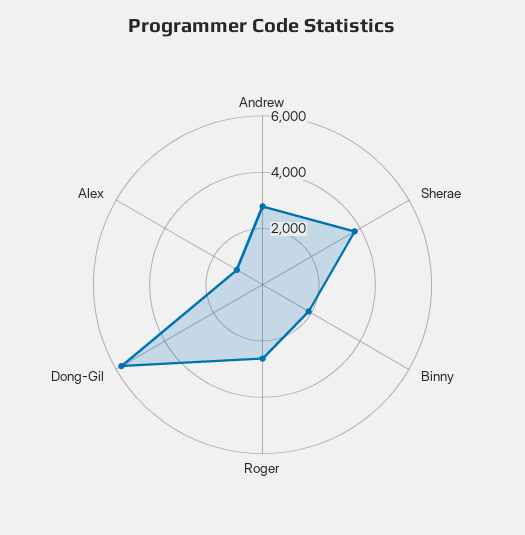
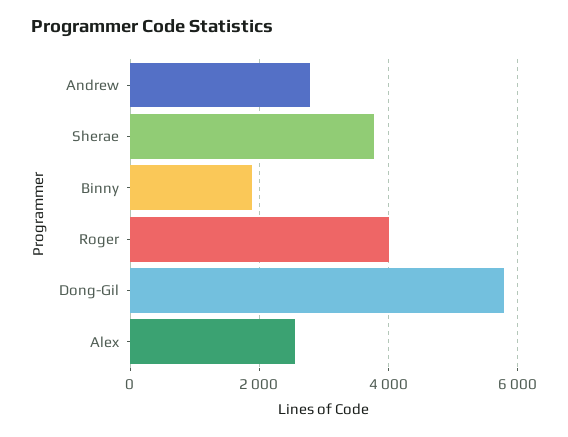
Roger: 2500 -> 4000
Alex: 1000 -> 2600

